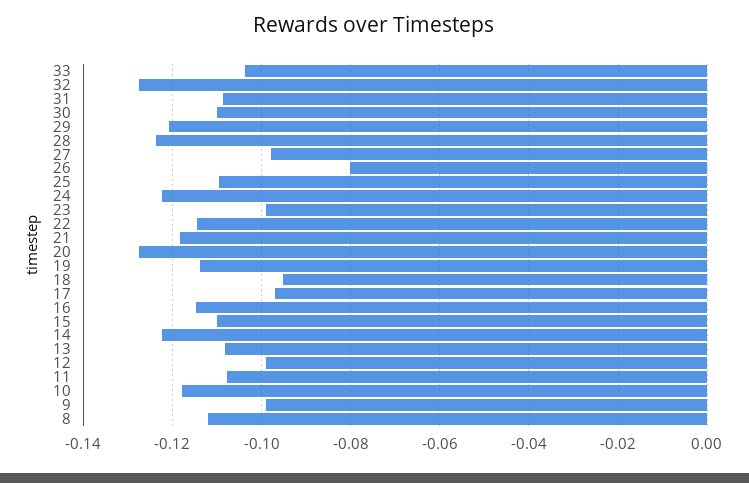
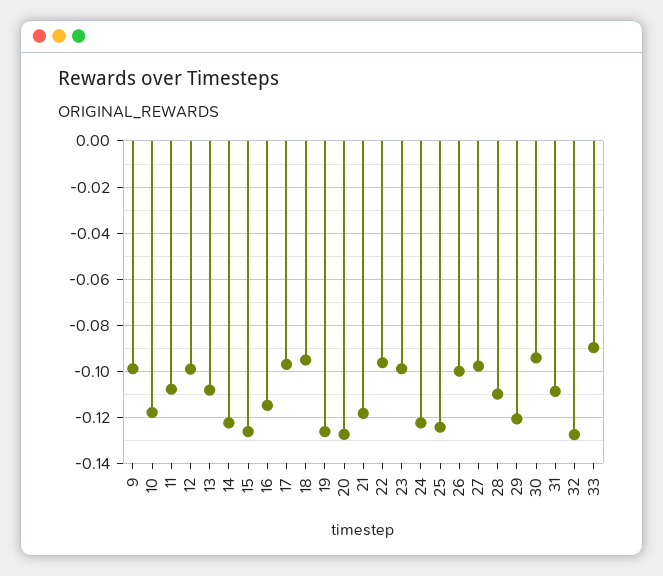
33: -0.104 -> -0.09
30: -0.11 -> -0.095
28: -0.124 -> -0.11
26: -0.08 -> -0.1
25: -0.11 -> -0.125
22: -0.114 -> -0.095
19: -0.114 -> -0.125
15: -0.11 -> -0.125
8: -0.112 -> none

